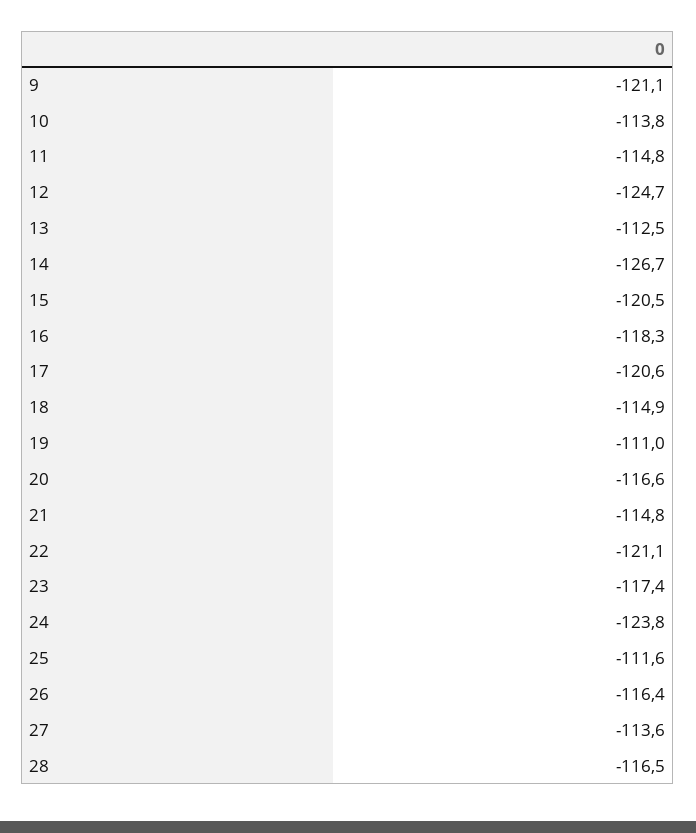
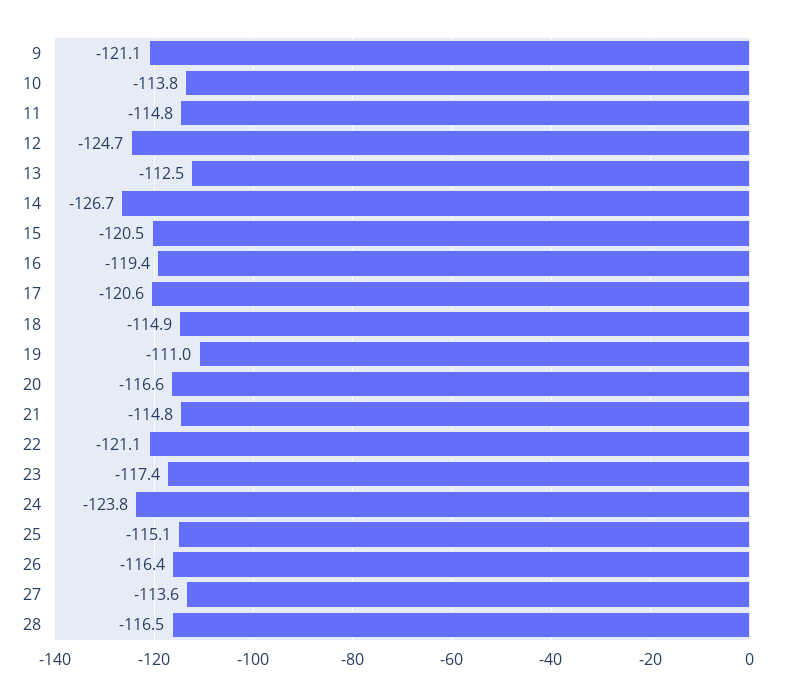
16: -118.3 -> -119.4
25: -111.6 -> -115.1

